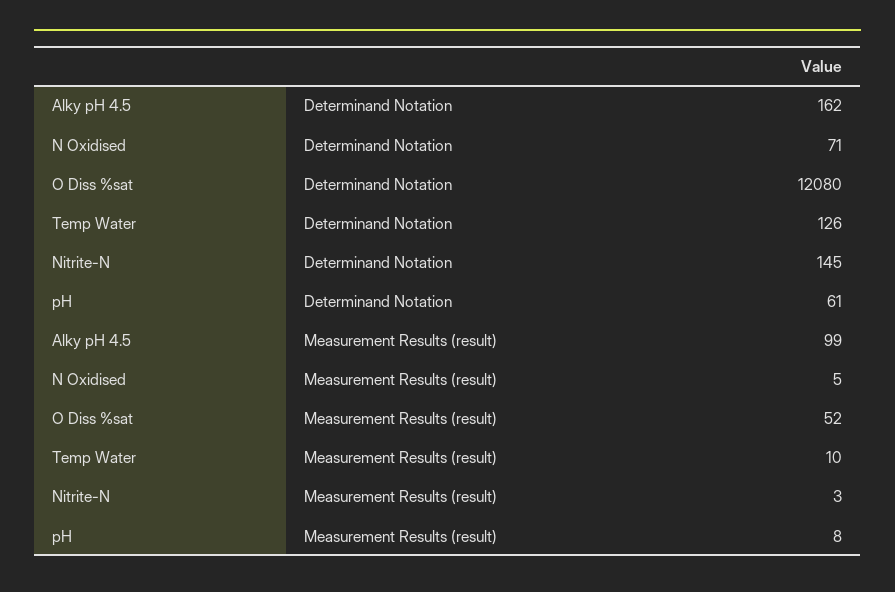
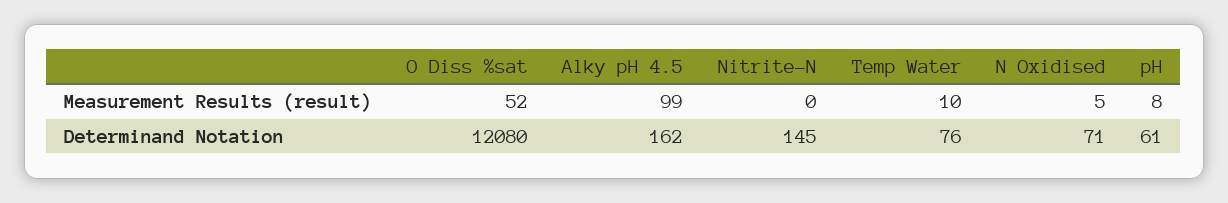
Temp Water, Determinand Notation: 126 -> 76
Nitrite-N, Measurement Results (result): 3 -> 0

